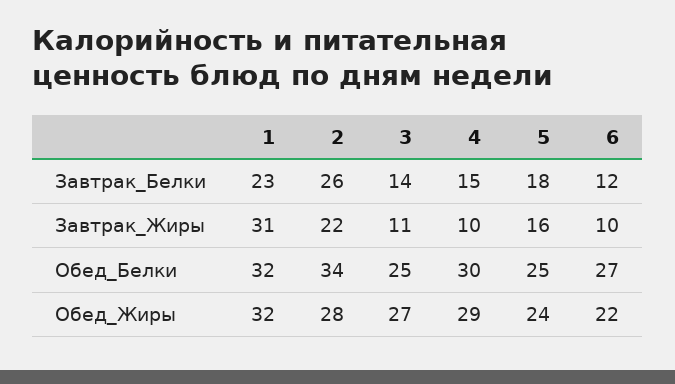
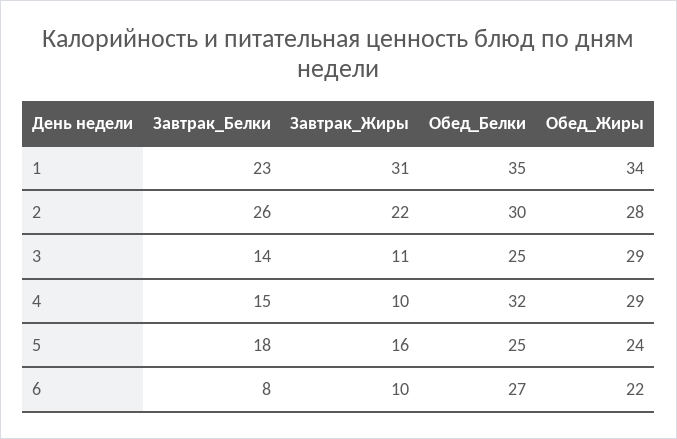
6, Завтрак_Белки: 12 -> 8
1, Обед_Белки: 32 -> 35
2, Обед_Белки: 34 -> 30
4, Обед_Белки: 30 -> 32
1, Обед_Жиры: 32 -> 34
3, Обед_Жиры: 27 -> 29

